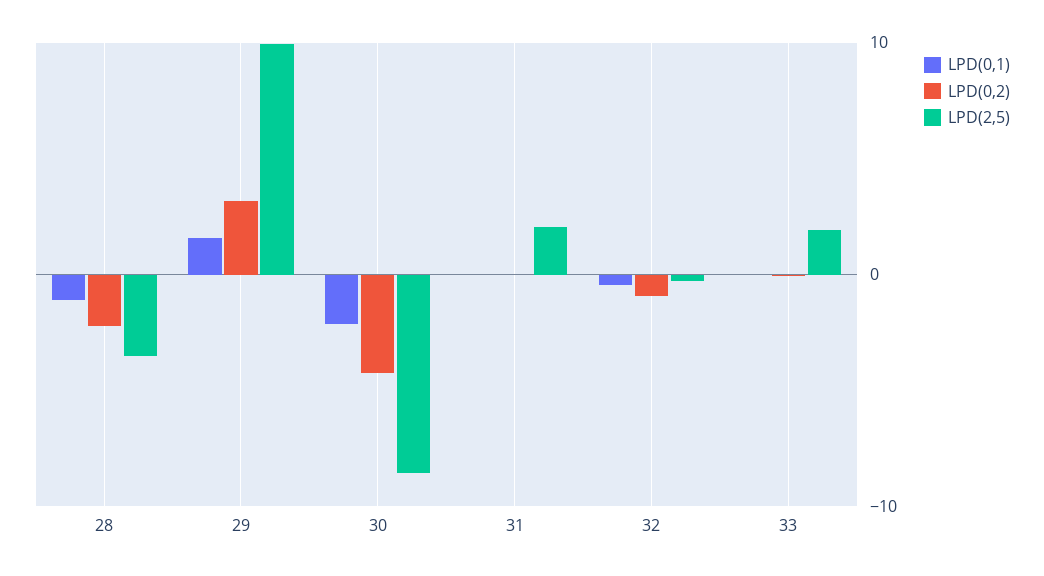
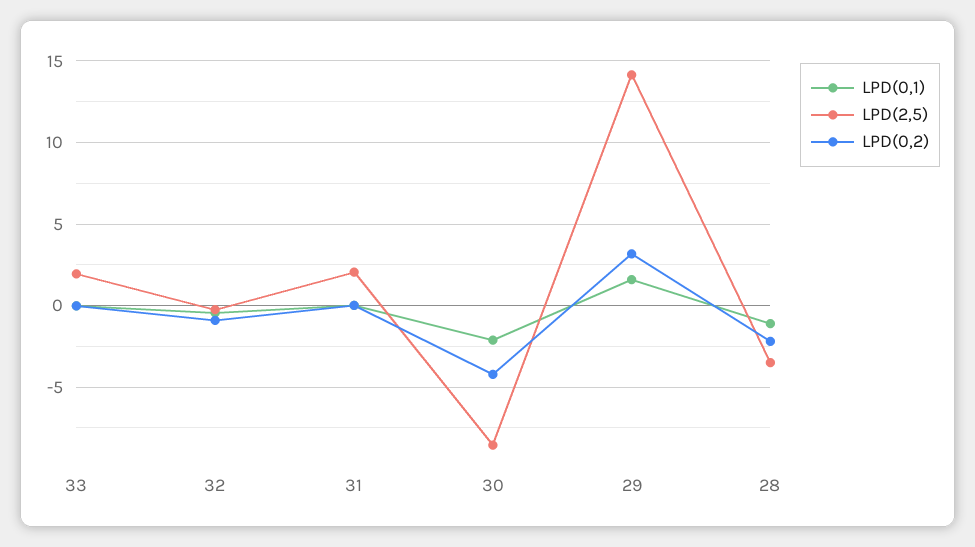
LPD(2,5), 29: 10 -> 14

